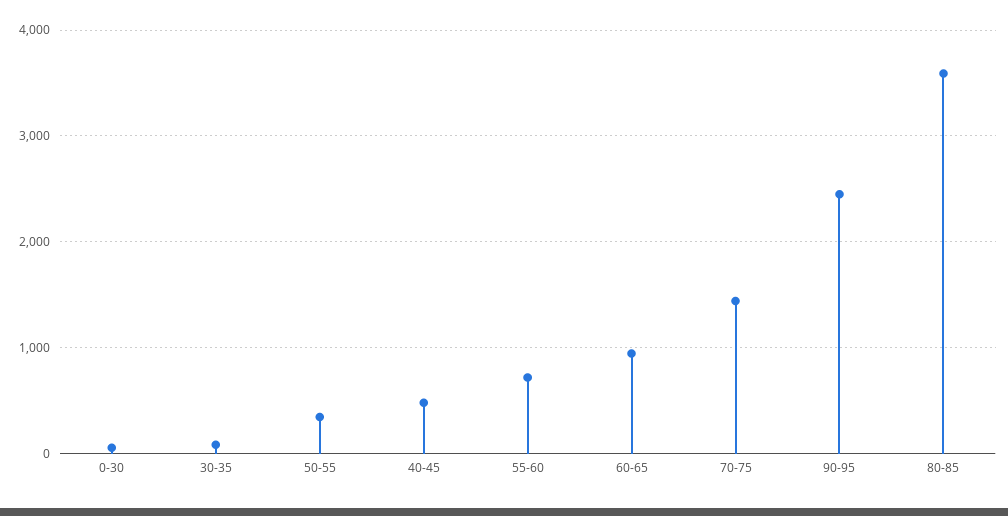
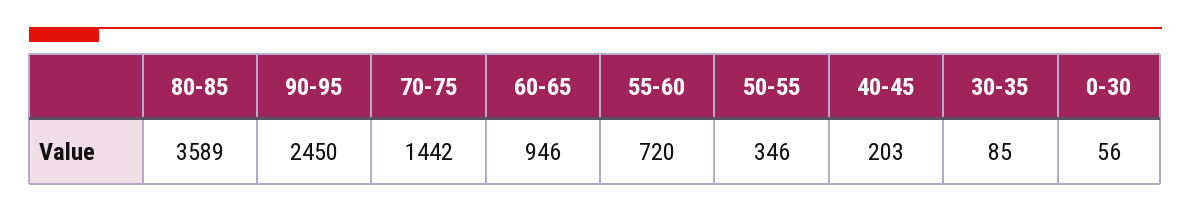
40-45: 500 -> 203

